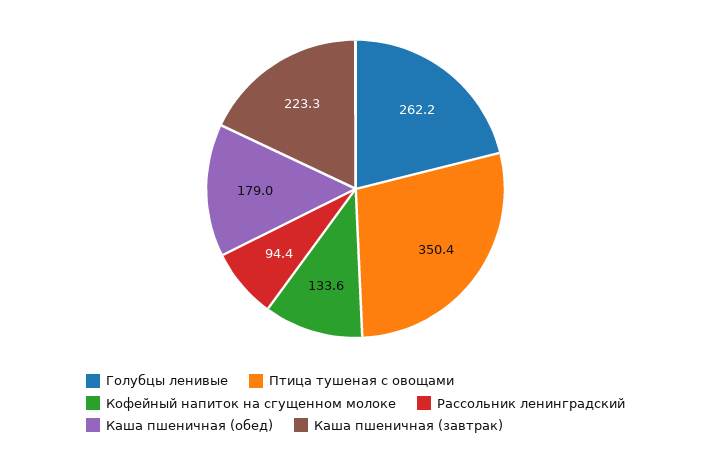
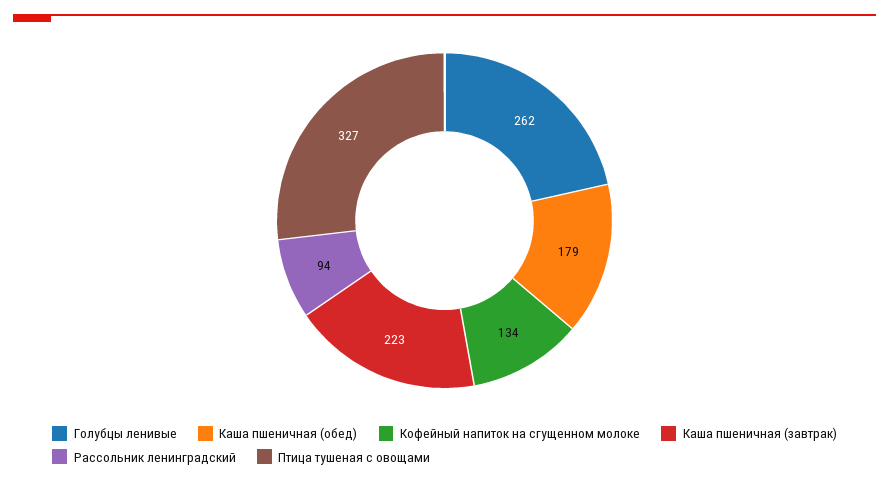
Птица тушеная с овощами: 350.4 -> 327

